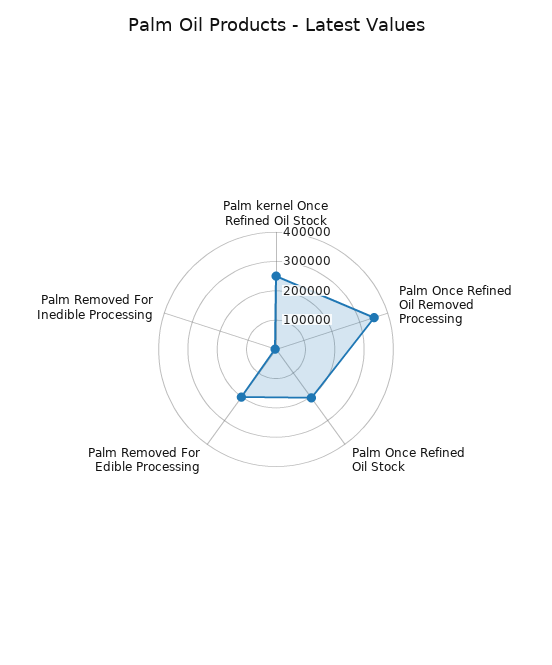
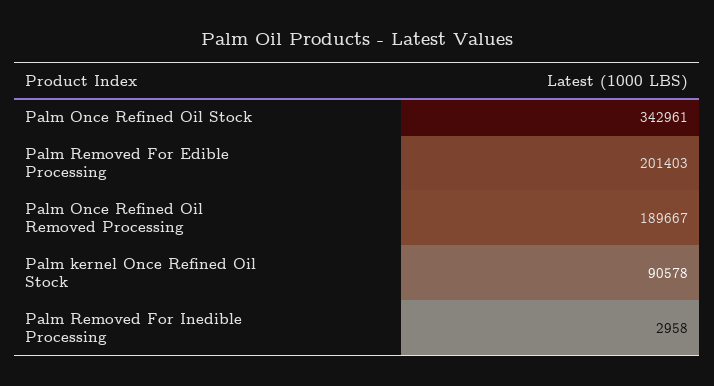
Palm kernel Once Refined Oil Stock: 250000 -> 90578
Palm Once Refined Oil Removed Processing: 350000 -> 189667
Palm Once Refined Oil Stock: 200000 -> 342961

